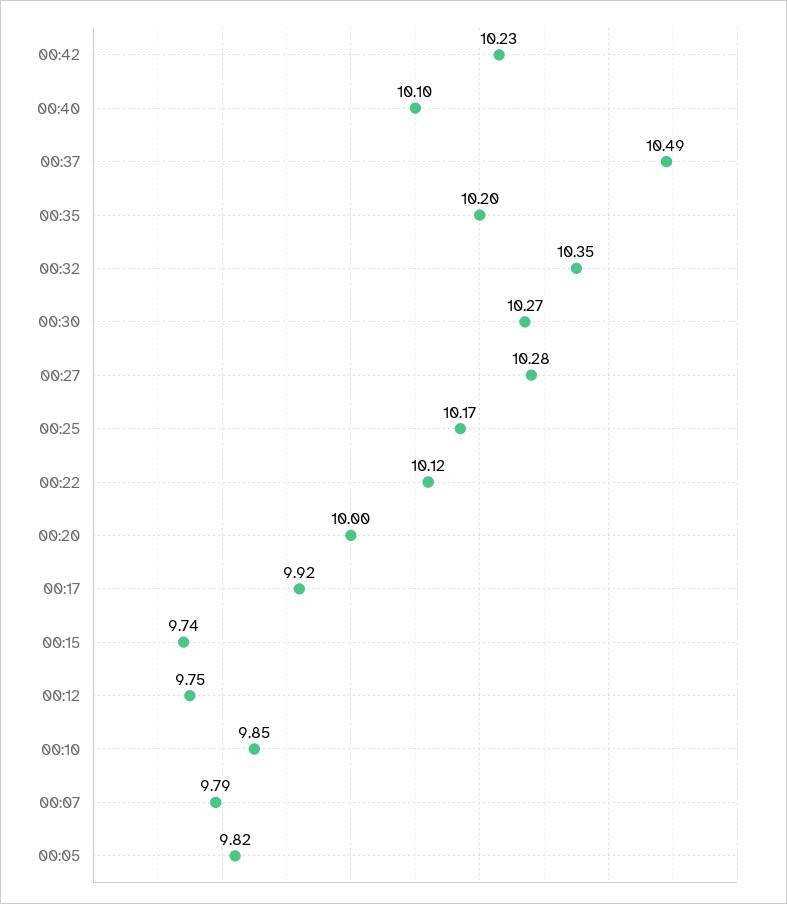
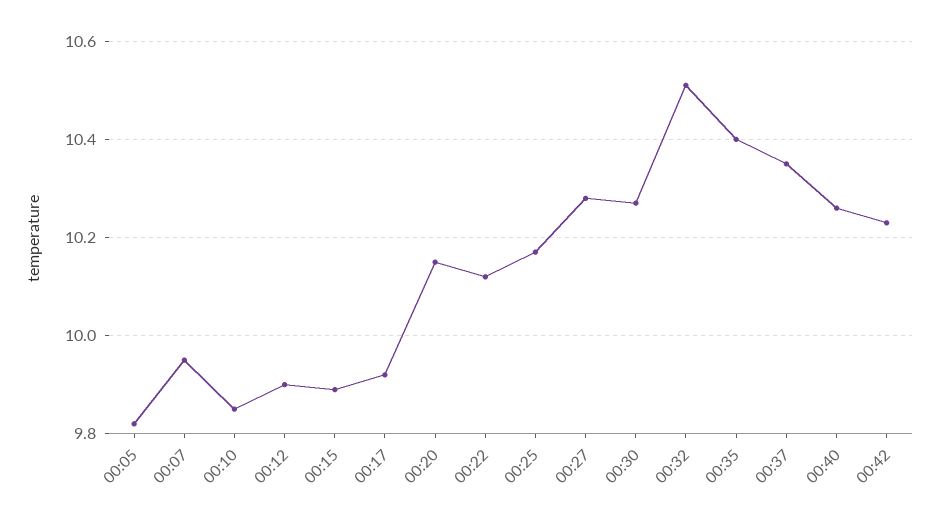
00:40: 10.1 -> 10.25
00:37: 10.49 -> 10.35
00:35: 10.2 -> 10.4
00:32: 10.35 -> 10.5
00:20: 10 -> 10.15
00:15: 9.74 -> 9.9
00:12: 9.75 -> 9.9
00:07: 9.79 -> 9.95

